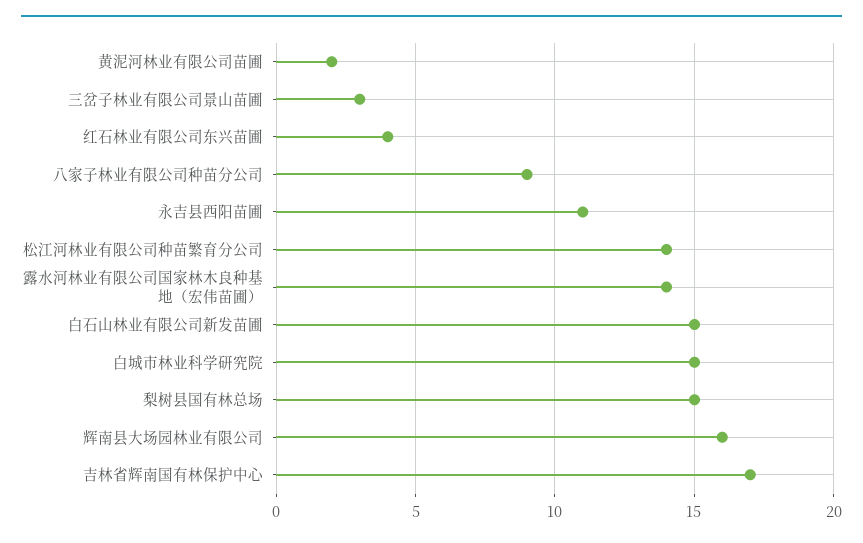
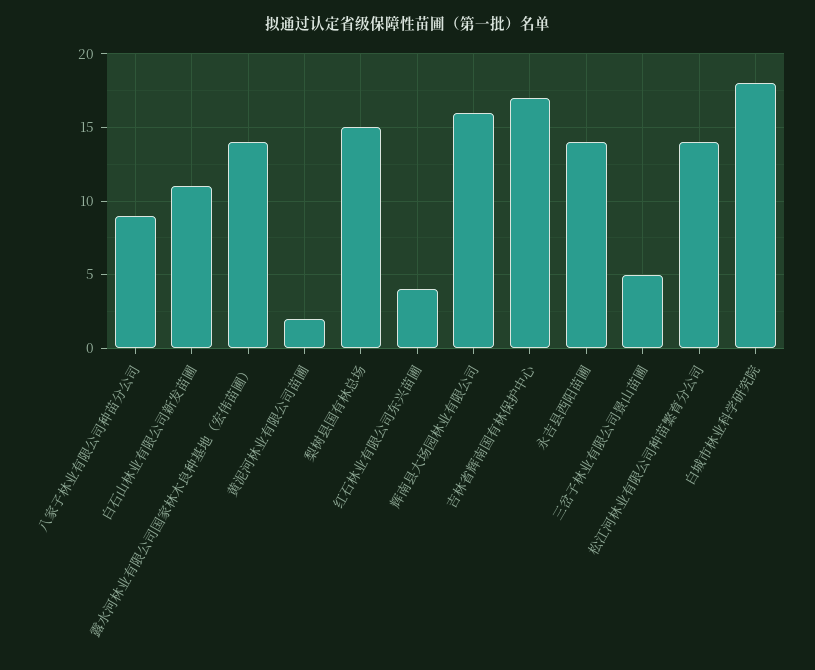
三岔子林业有限公司景山苗圃: 3 -> 5
永吉县西阳苗圃: 11 -> 14
白石山林业有限公司新发苗圃: 15 -> 11
白城市林业科学研究院: 15 -> 18

